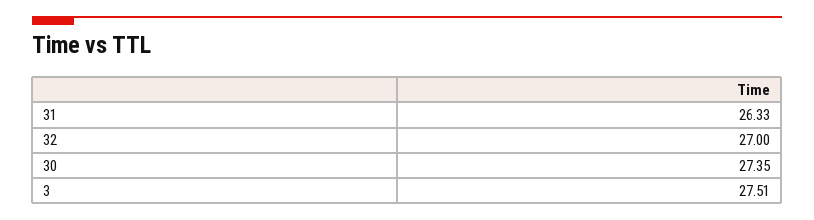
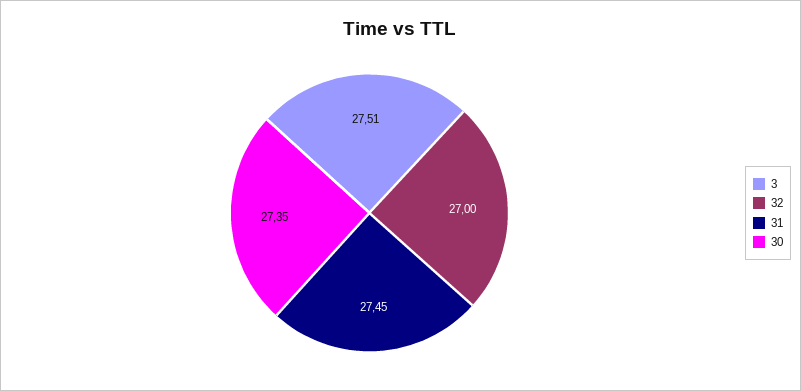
31: 26.33 -> 27.45

